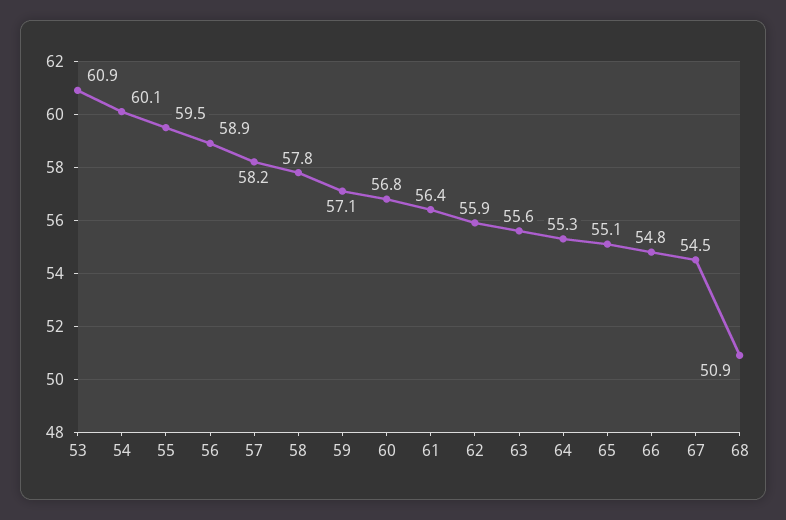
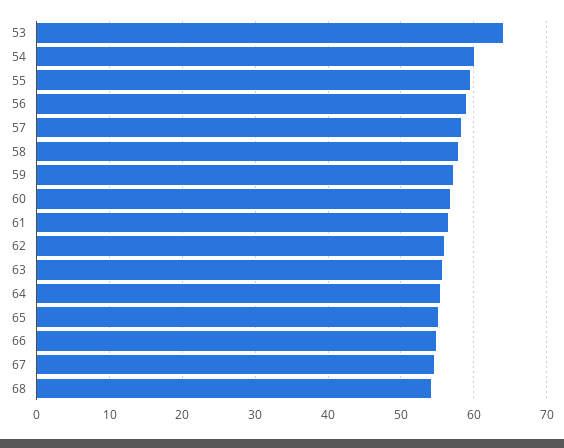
53: 60.9 -> 64
68: 50.9 -> 54

